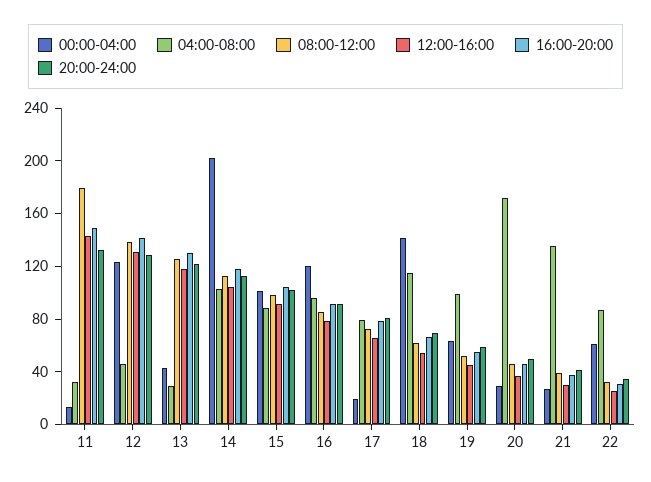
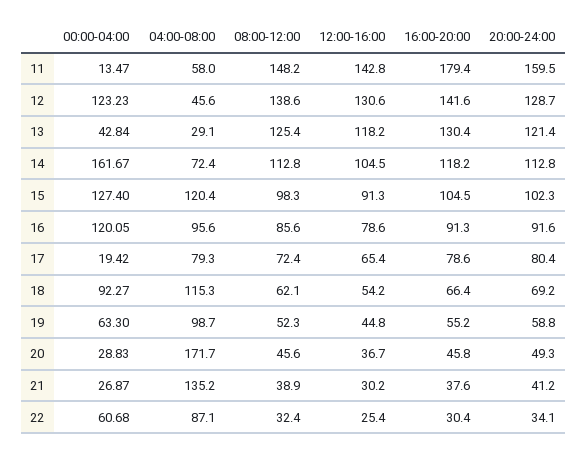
04:00-08:00, 11: 30 -> 58
08:00-12:00, 11: 180 -> 148.2
16:00-20:00, 11: 150 -> 179.4
20:00-24:00, 11: 130 -> 159.5
00:00-04:00, 14: 200 -> 161.67
04:00-08:00, 14: 100 -> 72.4
00:00-04:00, 15: 100 -> 127.4
04:00-08:00, 15: 90 -> 120.4
00:00-04:00, 18: 140 -> 92.27

